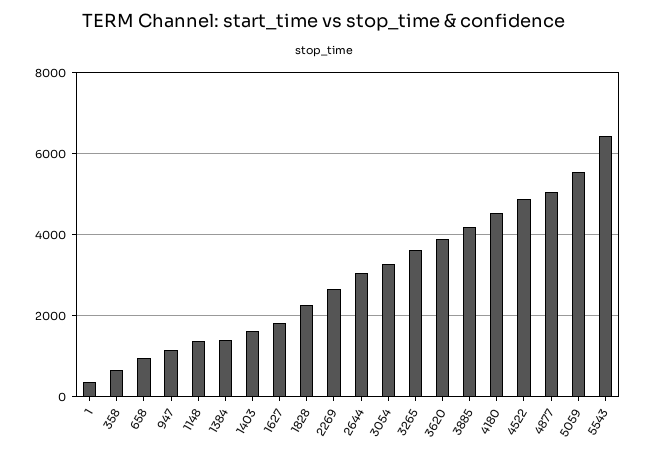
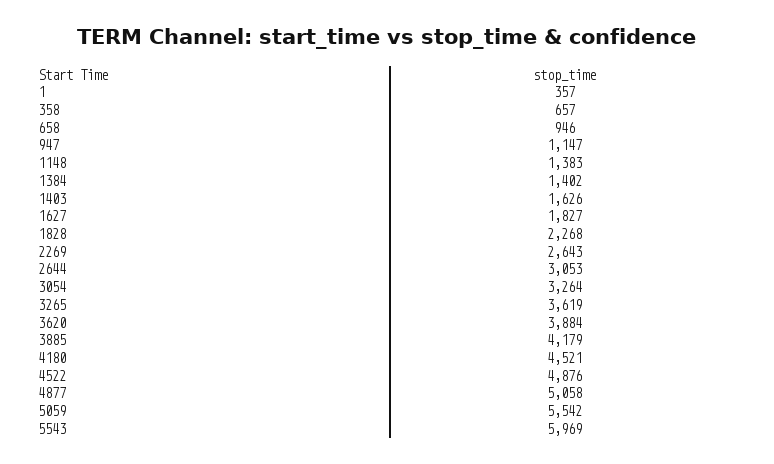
5543: 6400 -> 5969

